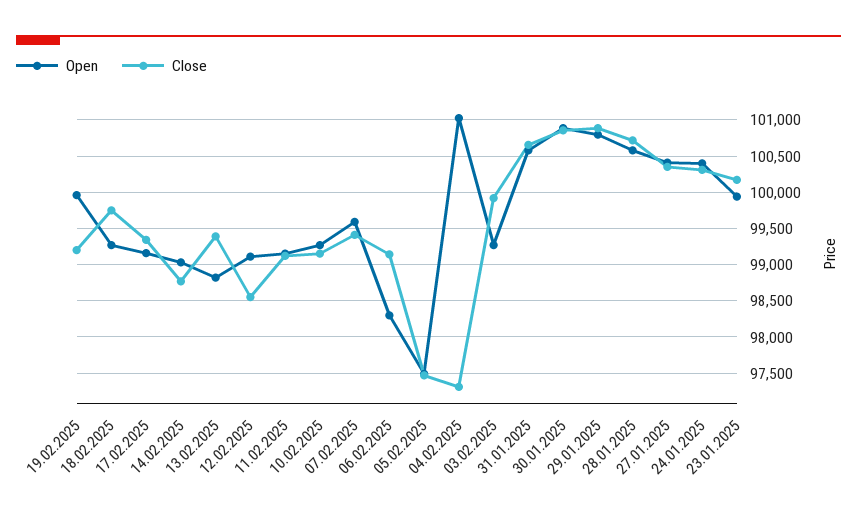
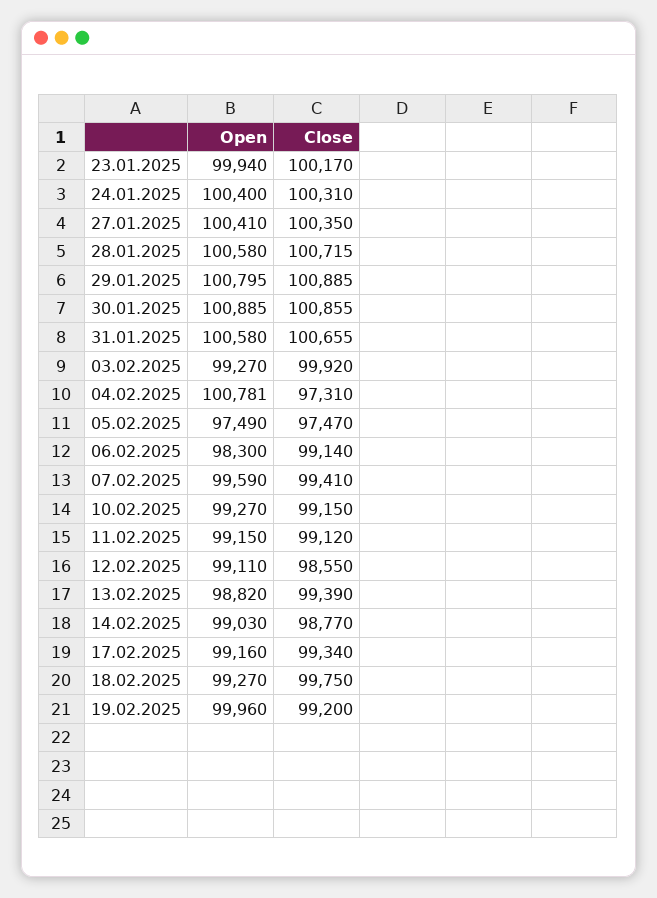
Open, 04.02.2025: 101000 -> 100781

